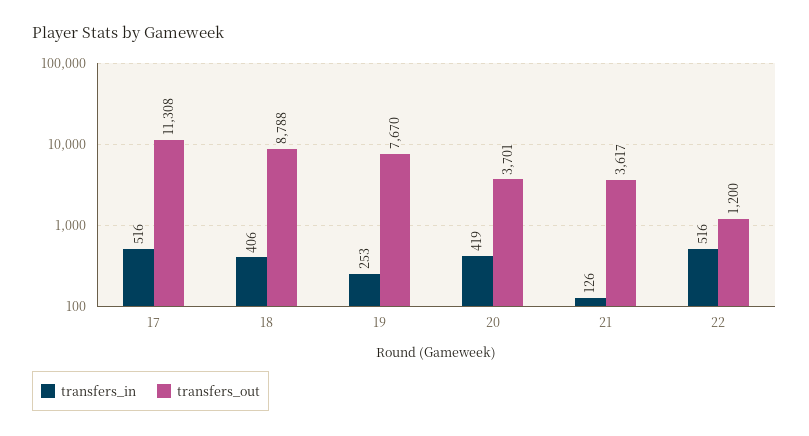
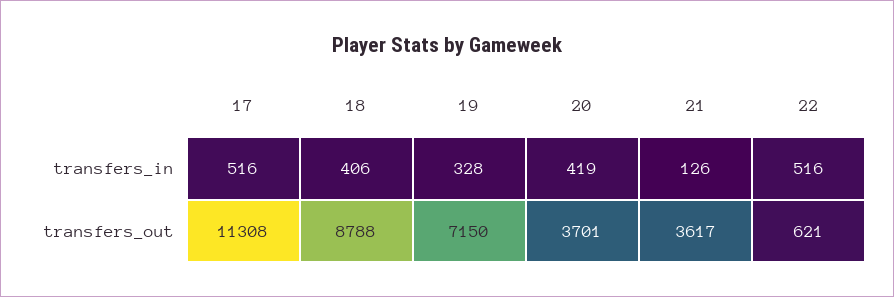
transfers_in, 19: 253 -> 328
transfers_out, 19: 7670 -> 7150
transfers_out, 22: 1200 -> 621

